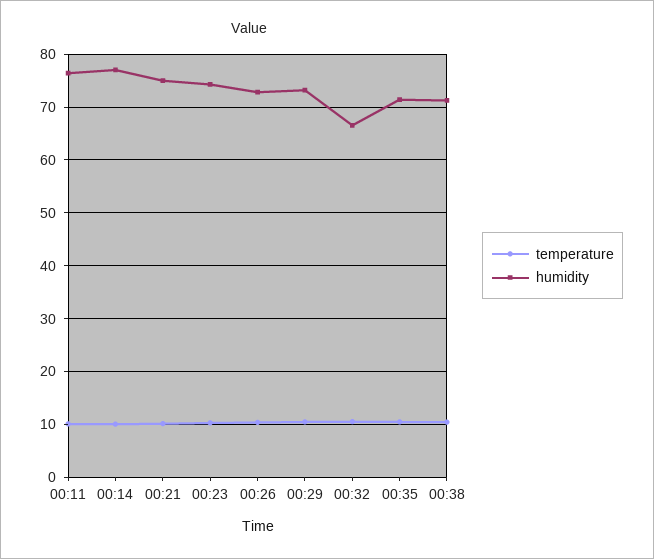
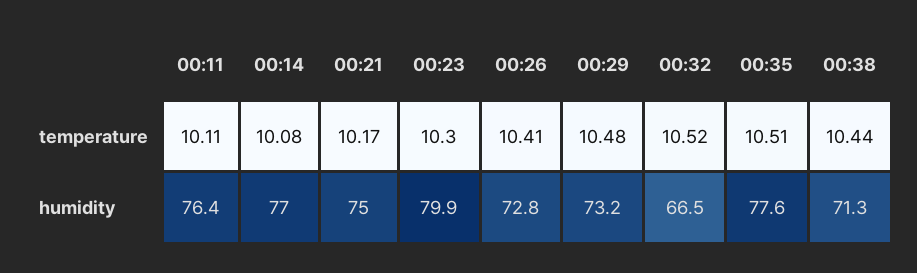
humidity, 00:23: 74 -> 79.9
humidity, 00:35: 72 -> 77.6

